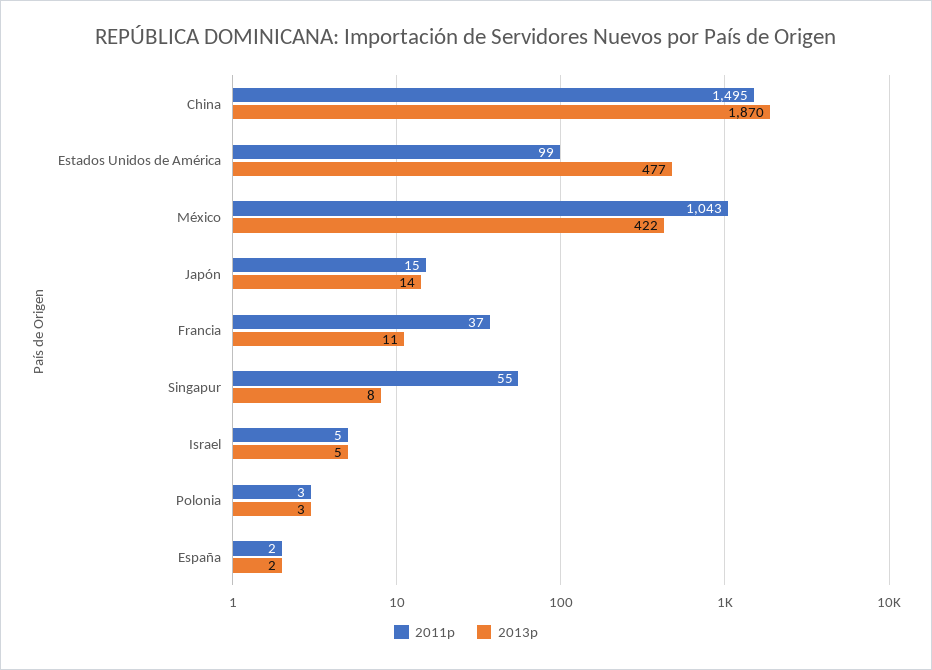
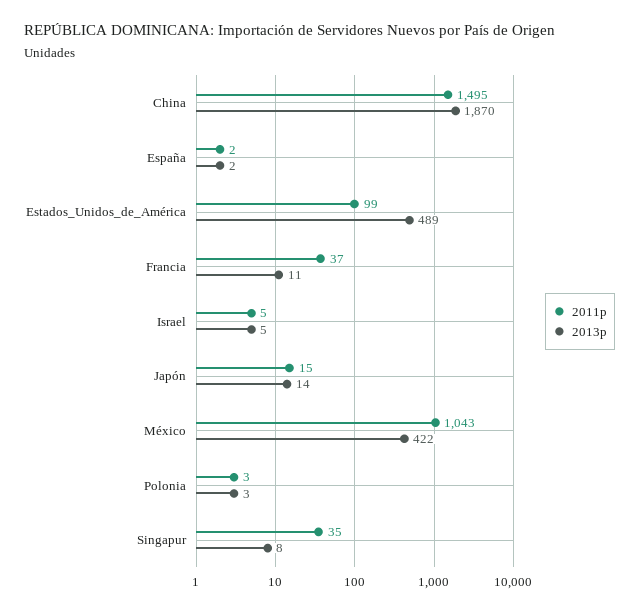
2013p, Estados Unidos de América: 477 -> 489
2011p, Singapur: 55 -> 35

